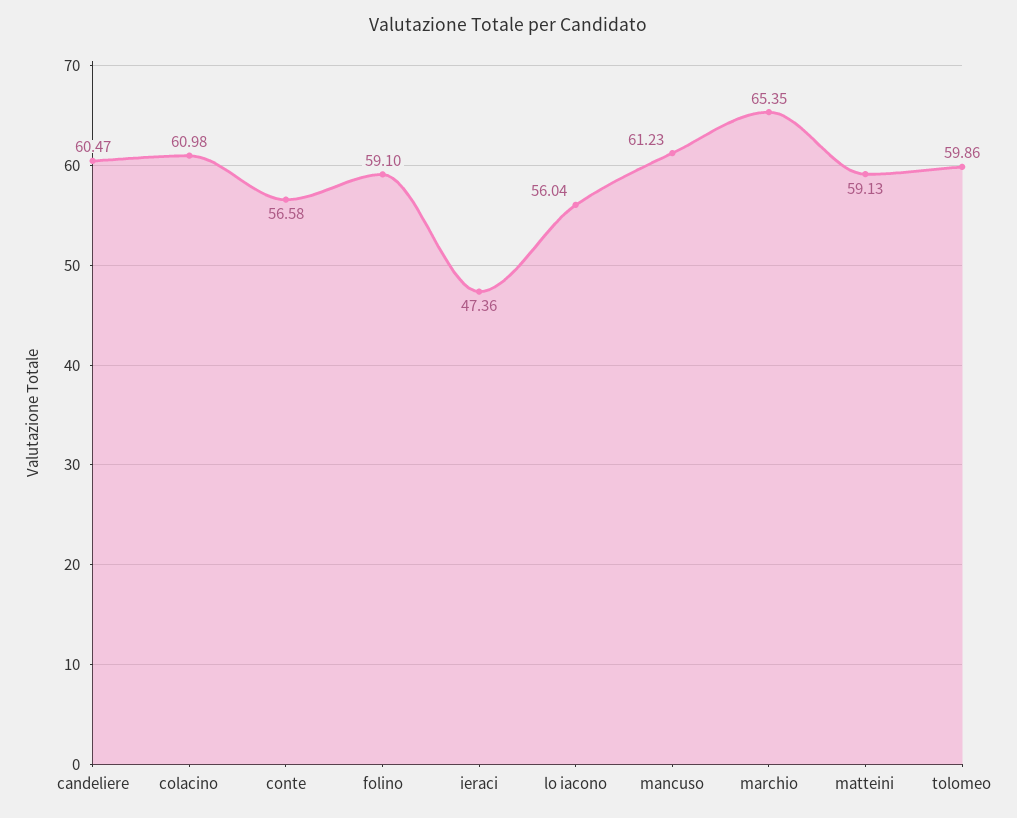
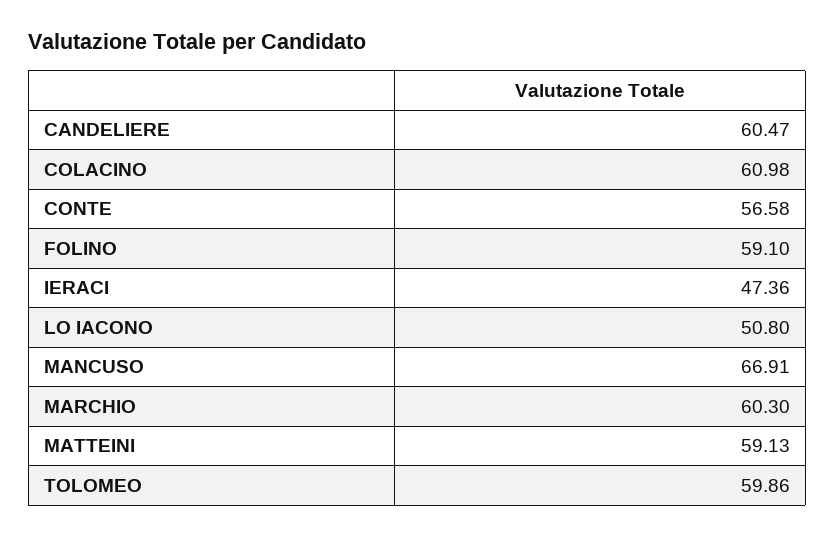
lo iacono: 56.04 -> 50.8
mancuso: 61.23 -> 66.91
marchio: 65.35 -> 60.3

